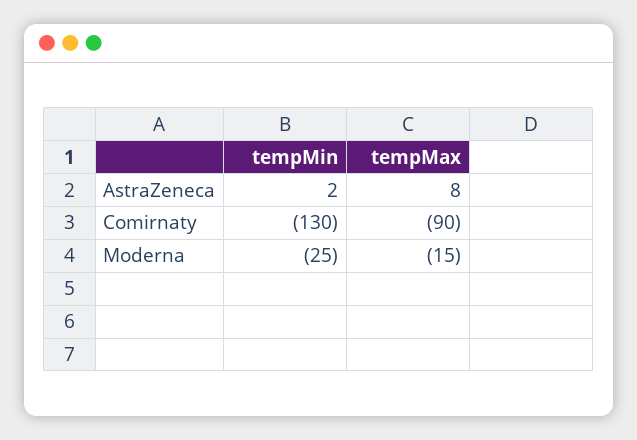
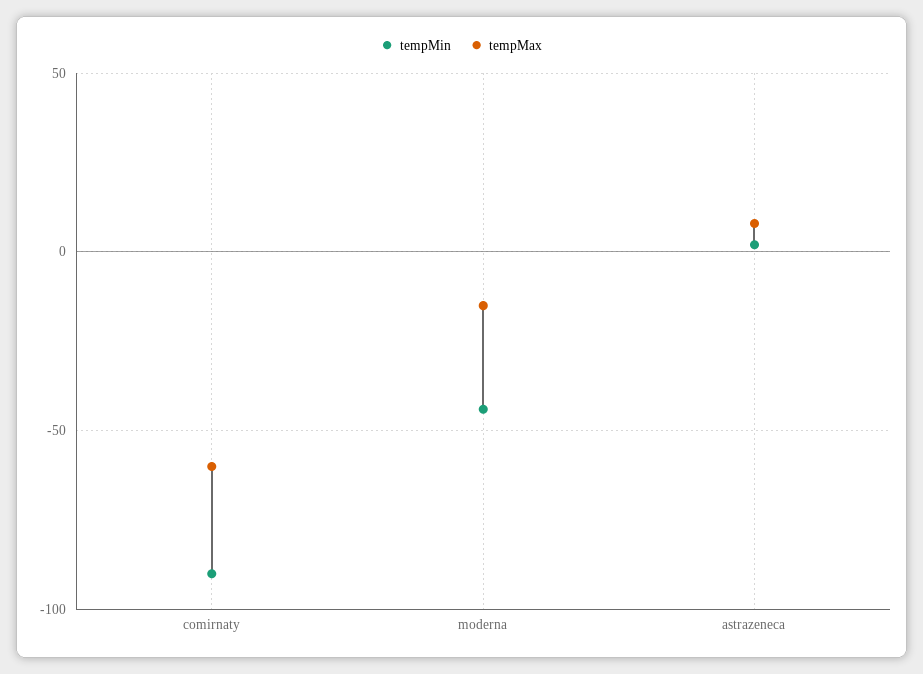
tempMin, Comirnaty: -130 -> -90
tempMax, Comirnaty: -90 -> -60
tempMin, Moderna: -25 -> -45

